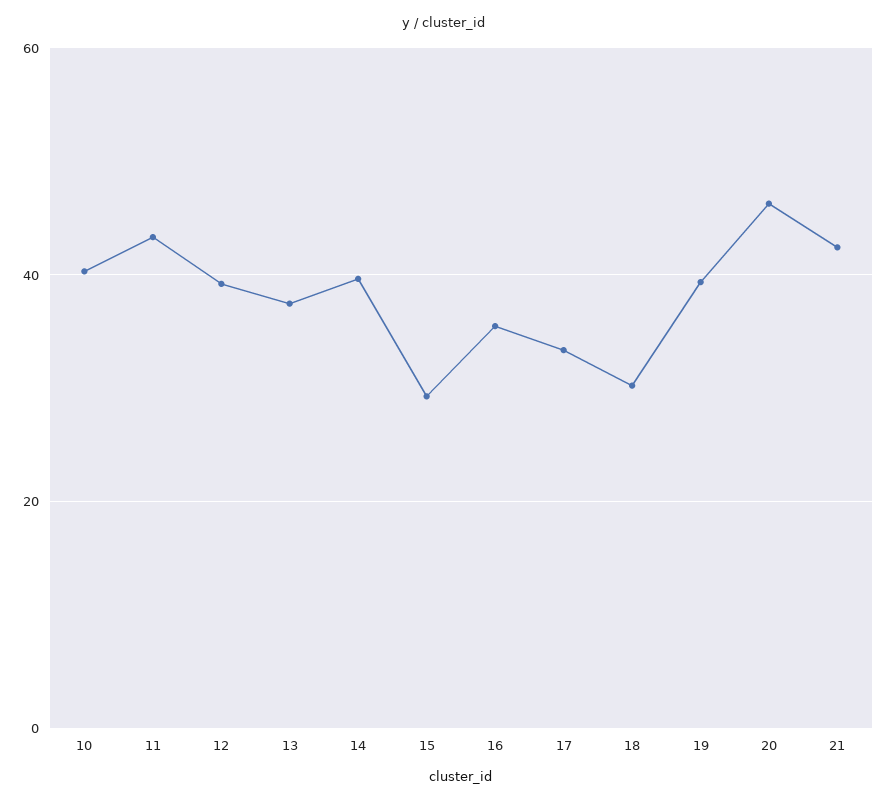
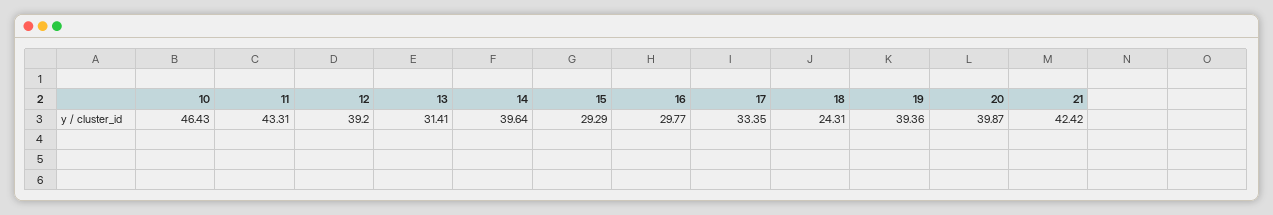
10: 40 -> 46.43
13: 38 -> 31.41
16: 36 -> 29.77
18: 30 -> 24.31
20: 46 -> 39.87

